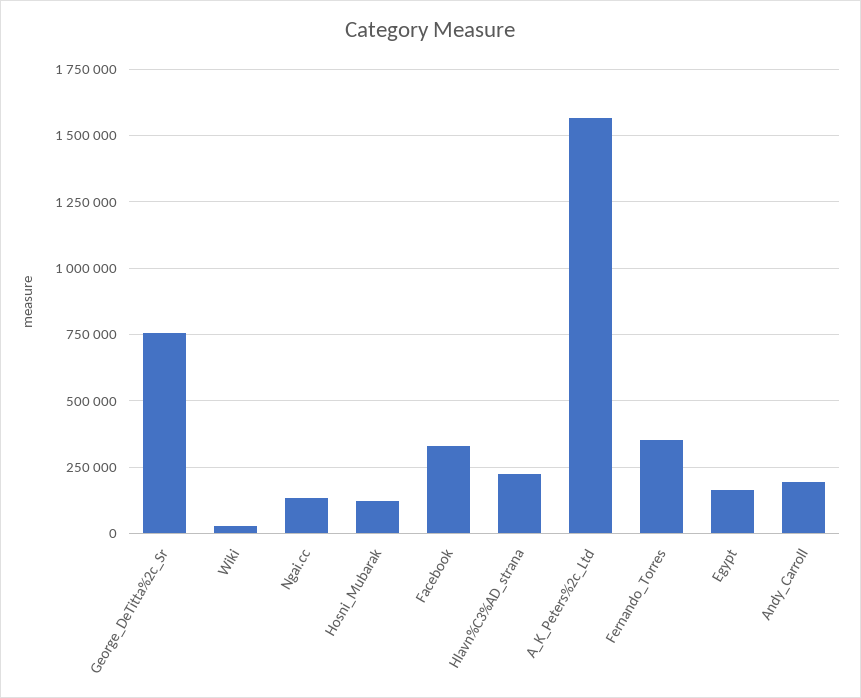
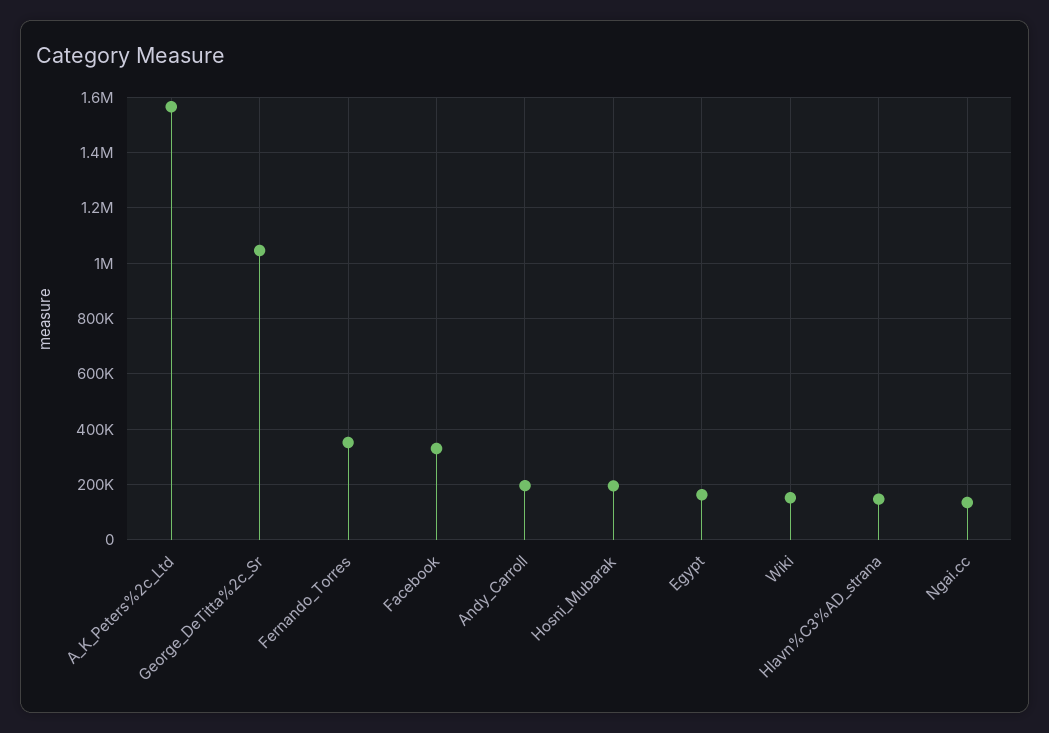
George_DeTitta%2c_Sr: 750000 -> 1050000
Wiki: 25000 -> 150000
Hosni_Mubarak: 125000 -> 200000
Hlavn%C3%AD_strana: 225000 -> 150000

